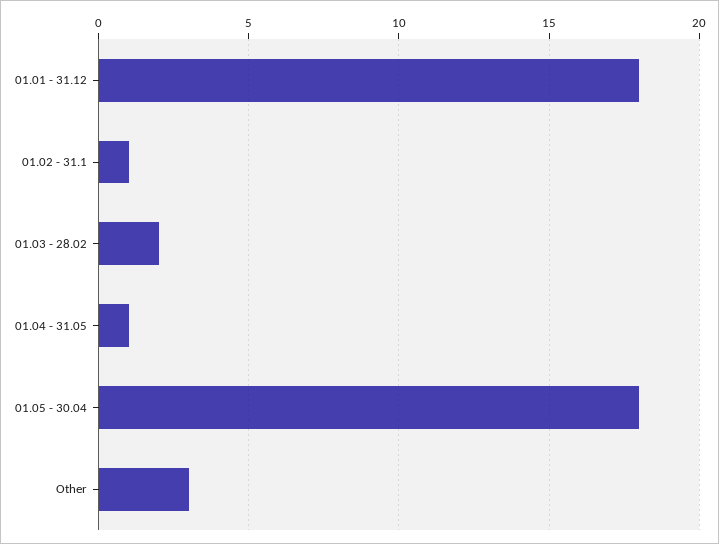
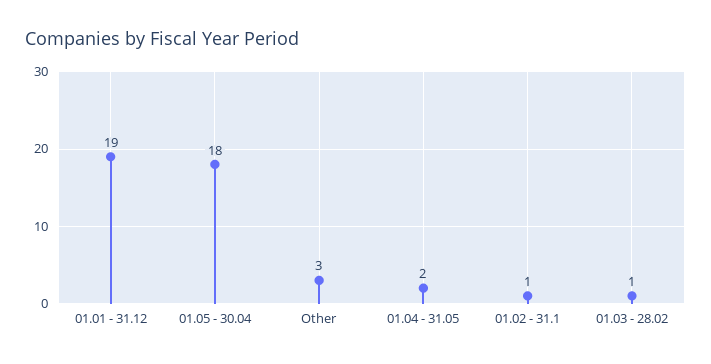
01.01 - 31.12: 18 -> 19
01.03 - 28.02: 2 -> 1
01.04 - 31.05: 1 -> 2

